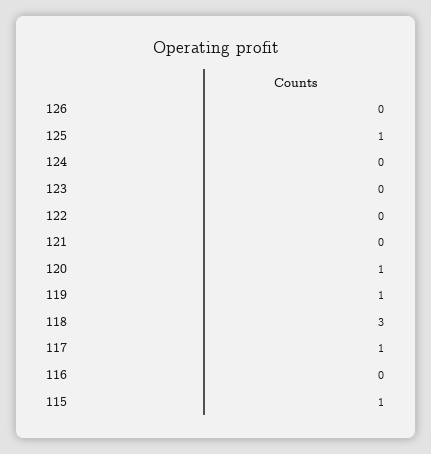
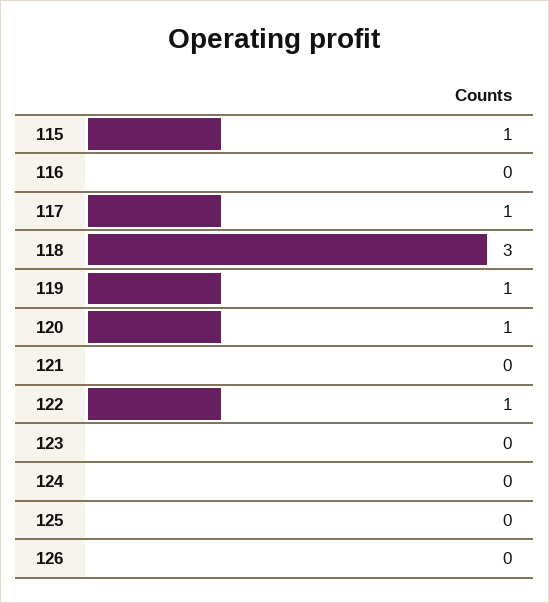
125: 1 -> 0
122: 0 -> 1

